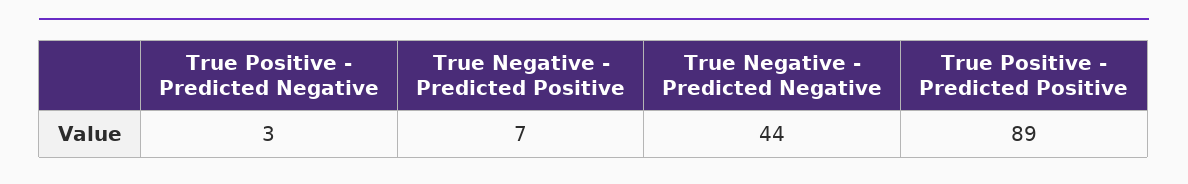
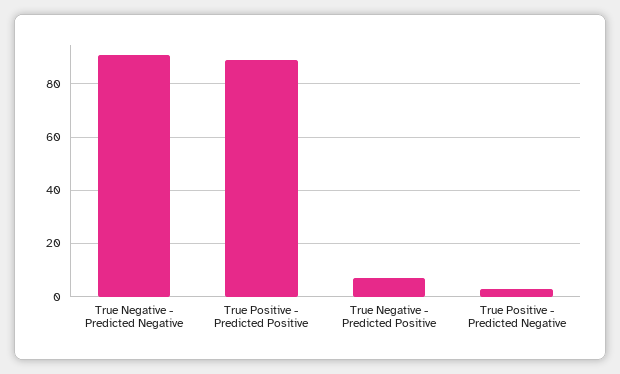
True Negative - Predicted Negative: 44 -> 90

